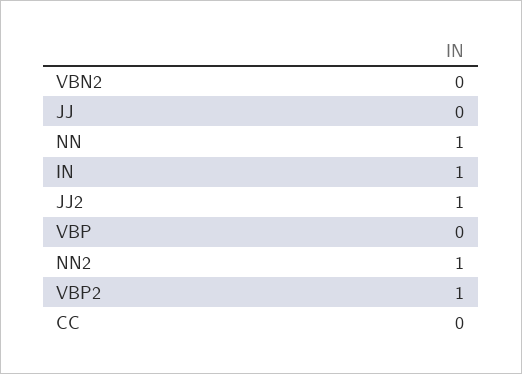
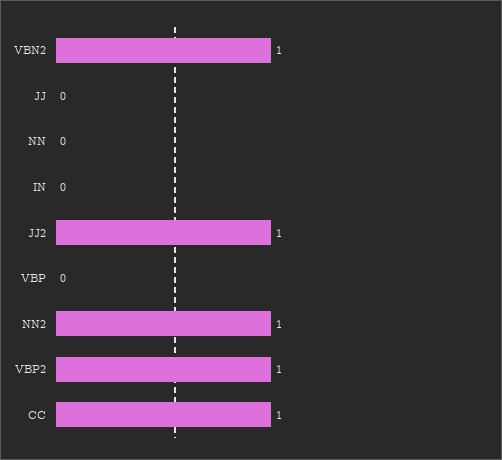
VBN2: 0 -> 1
NN: 1 -> 0
IN: 1 -> 0
CC: 0 -> 1

